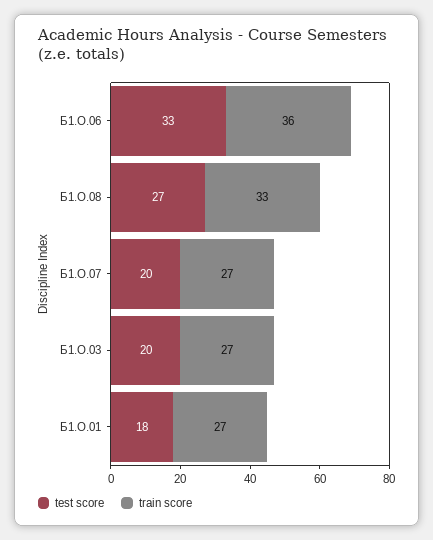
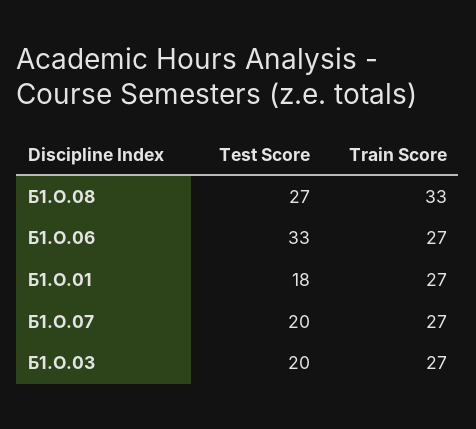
train score, Б1.О.06: 36 -> 27

